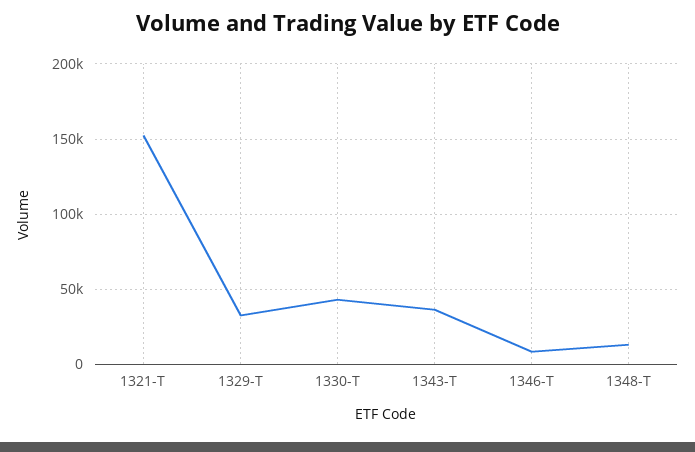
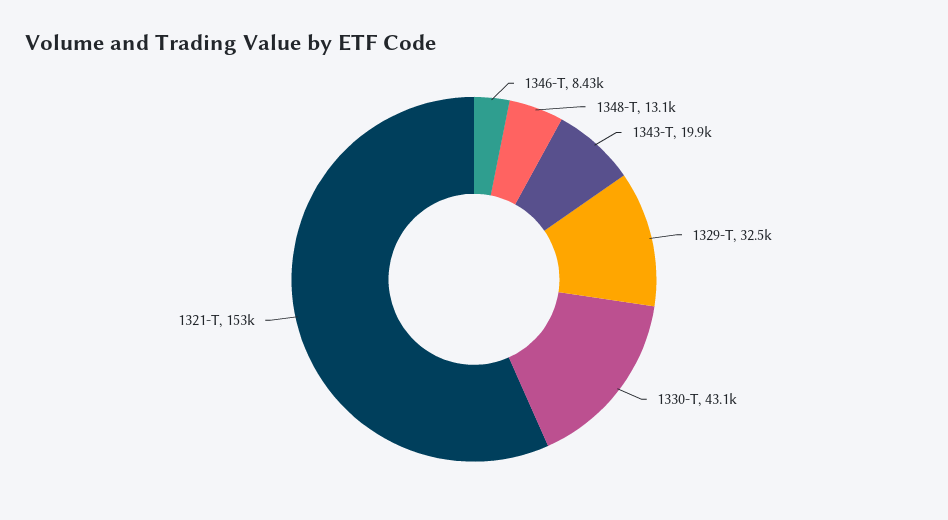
1343-T: 35000 -> 19900

